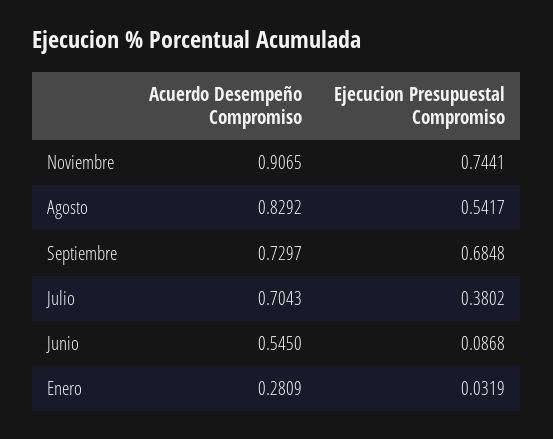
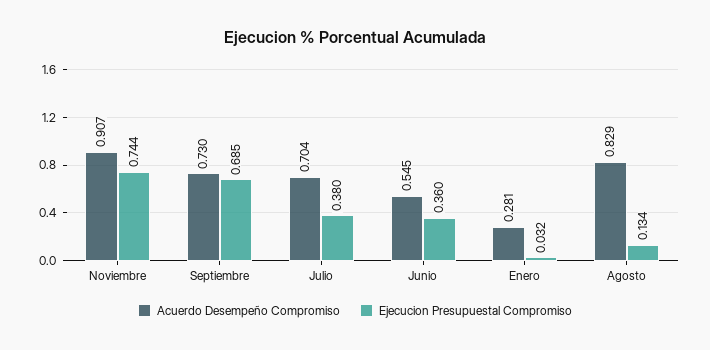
Ejecucion Presupuestal Compromiso, Agosto: 0.5417 -> 0.134
Ejecucion Presupuestal Compromiso, Junio: 0.0868 -> 0.36

